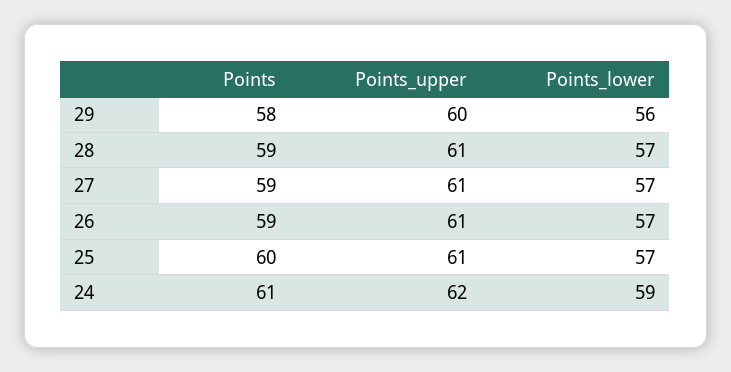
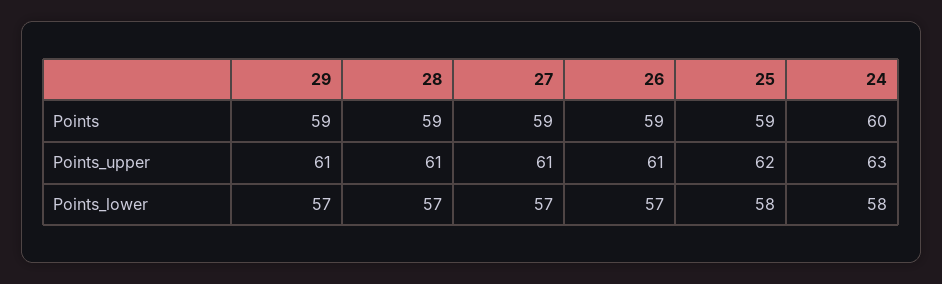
Points, 29: 58 -> 59
Points_upper, 29: 60 -> 61
Points_lower, 29: 56 -> 57
Points, 25: 60 -> 59
Points_upper, 25: 61 -> 62
Points_lower, 25: 57 -> 58
Points, 24: 61 -> 60
Points_upper, 24: 62 -> 63
Points_lower, 24: 59 -> 58

